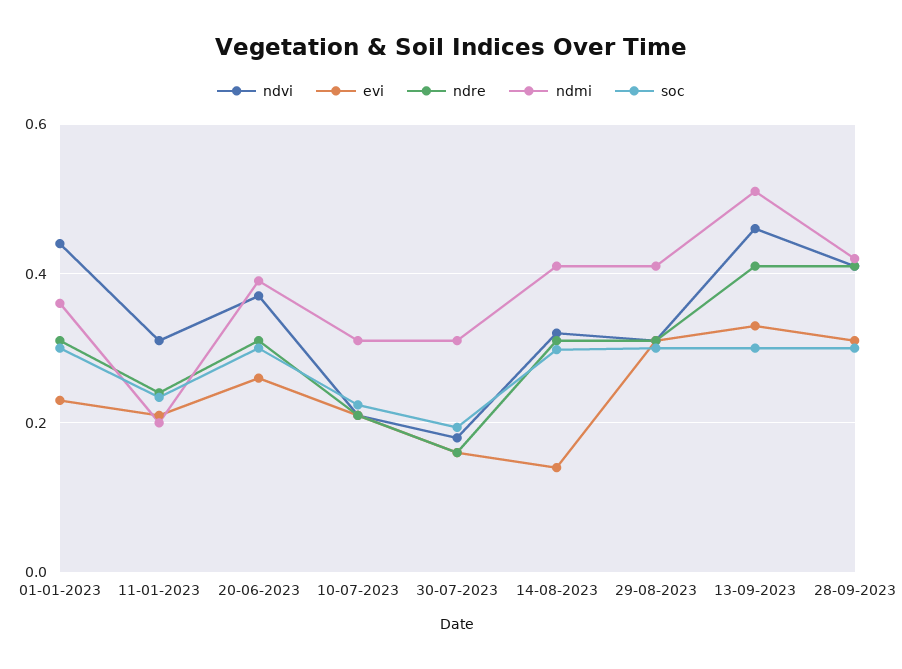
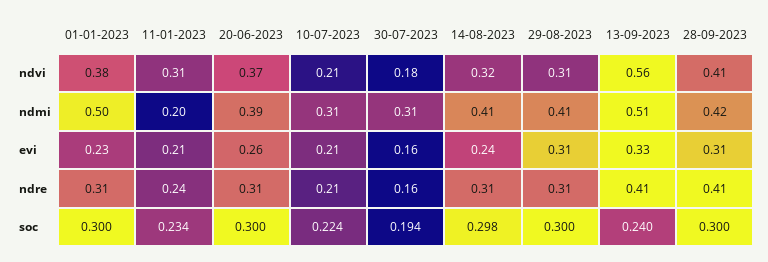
ndvi, 01-01-2023: 0.44 -> 0.38
ndmi, 01-01-2023: 0.36 -> 0.5
evi, 14-08-2023: 0.14 -> 0.24
ndvi, 13-09-2023: 0.46 -> 0.56
soc, 13-09-2023: 0.3 -> 0.24

